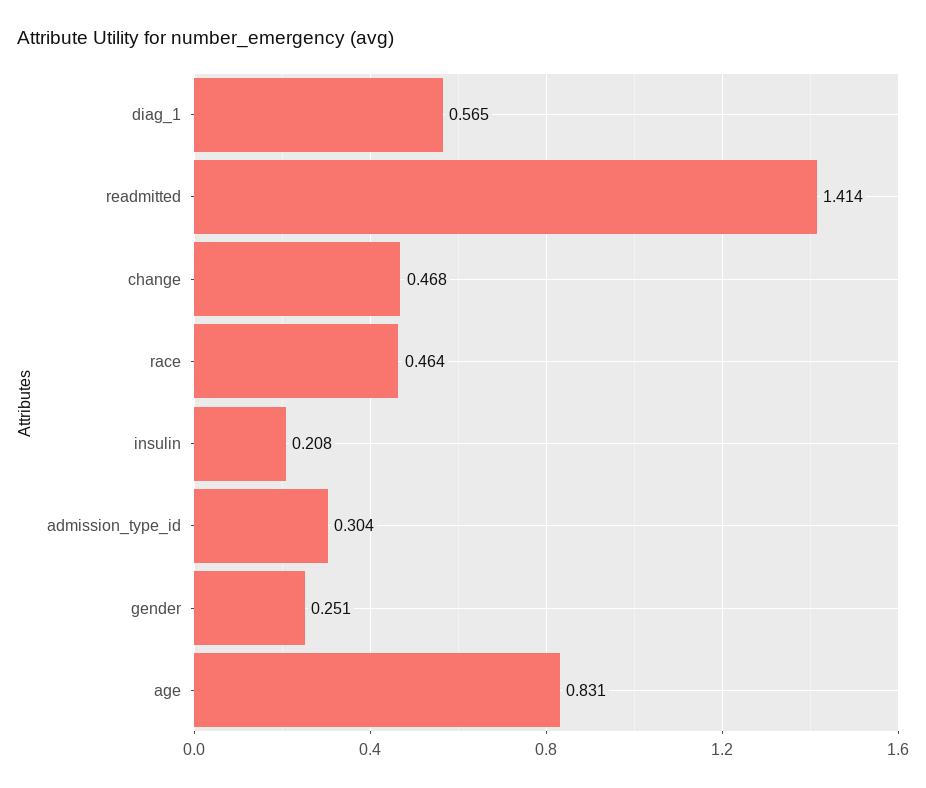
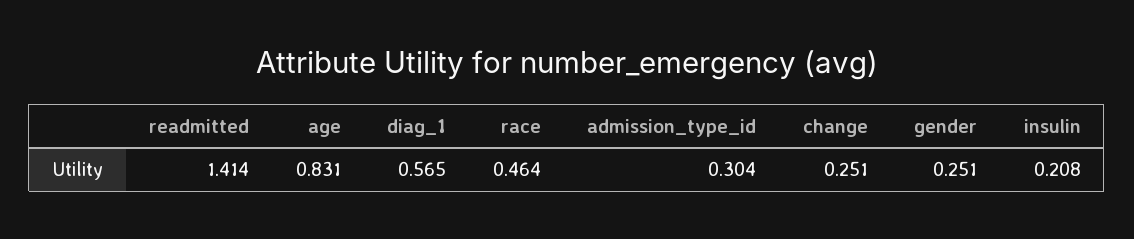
change: 0.468 -> 0.251

